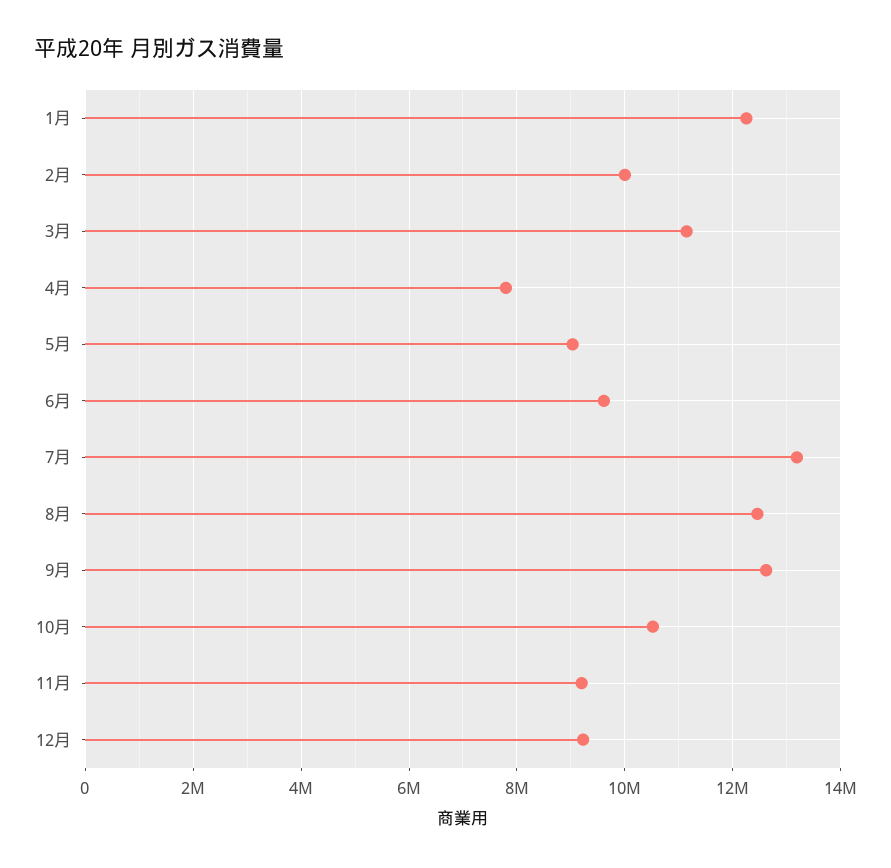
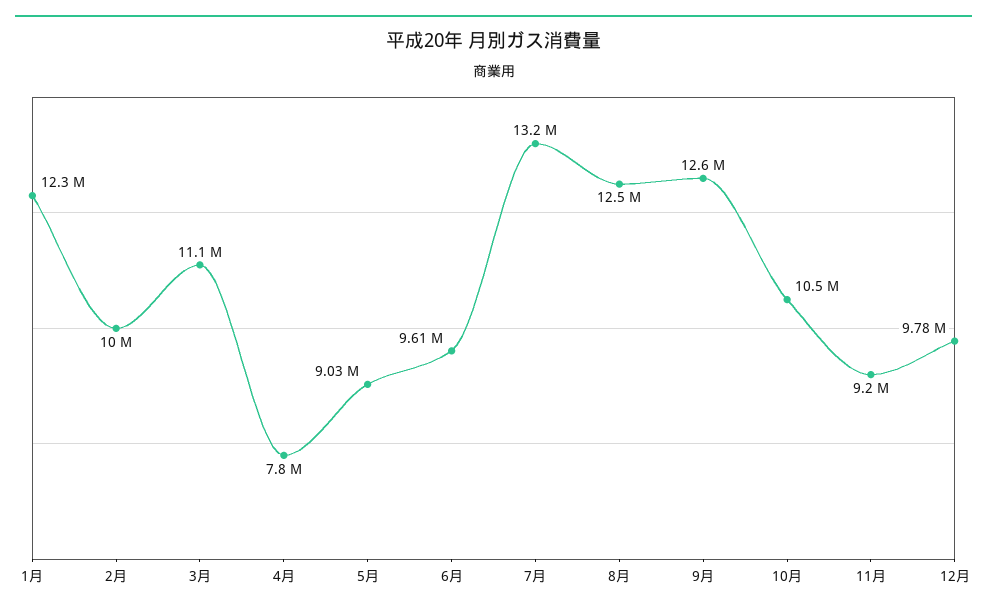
12月: 9200000 -> 9780000

